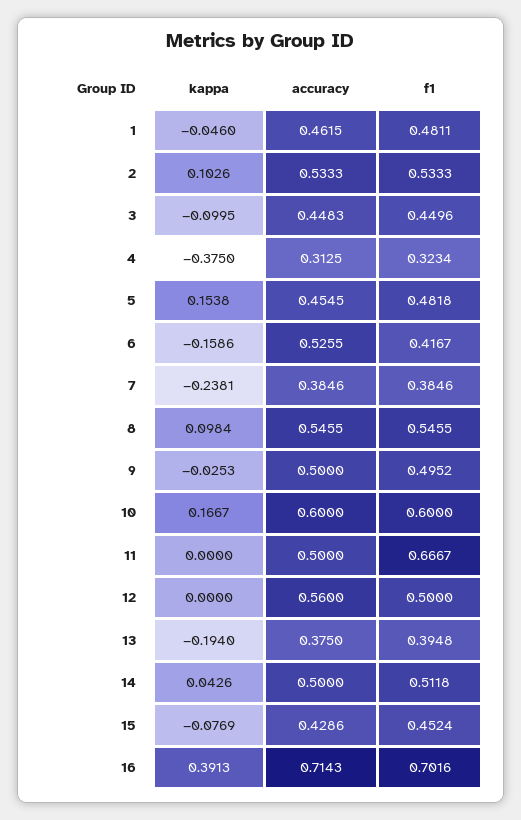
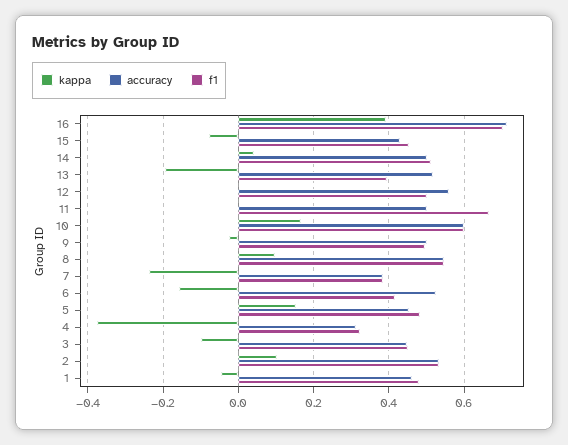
accuracy, 13: 0.375 -> 0.52

